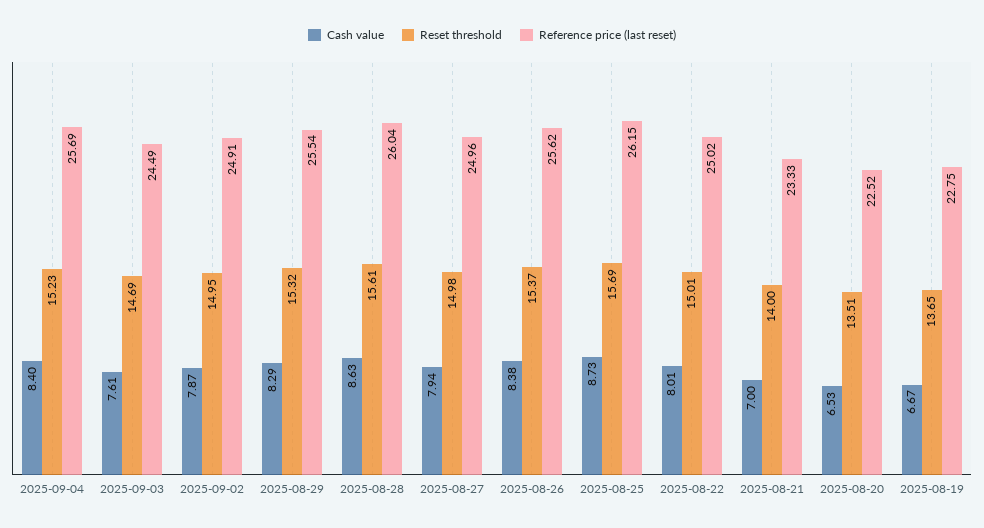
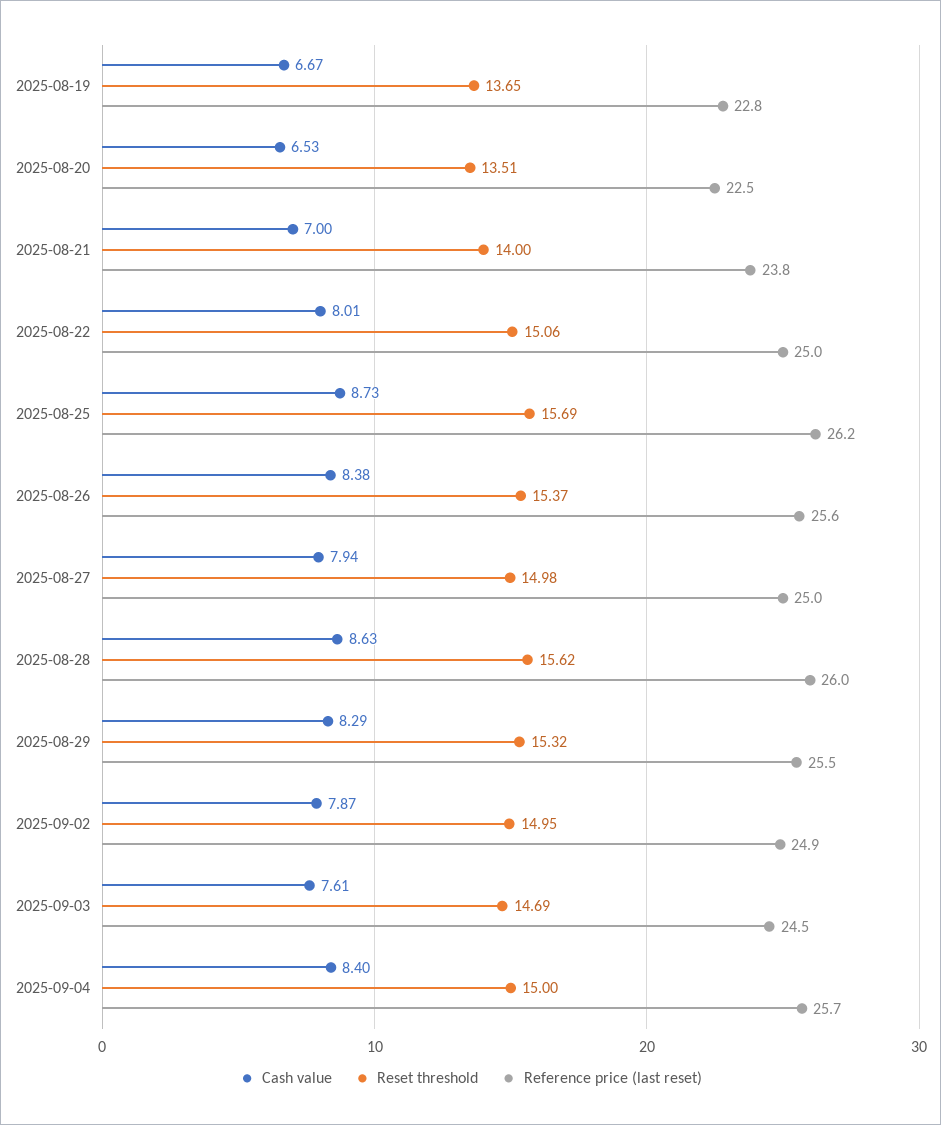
Reset threshold, 2025-09-04: 15.23 -> 15
Reset threshold, 2025-08-28: 15.61 -> 15.62
Reset threshold, 2025-08-22: 15.01 -> 15.06
Reference price (last reset), 2025-08-21: 23.33 -> 23.8

